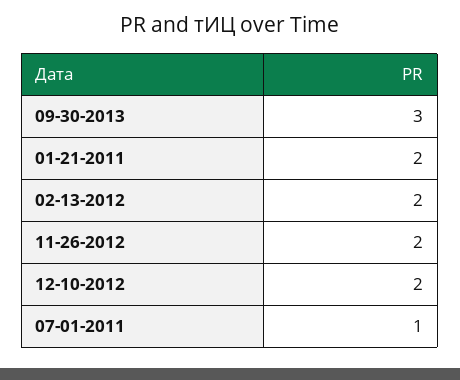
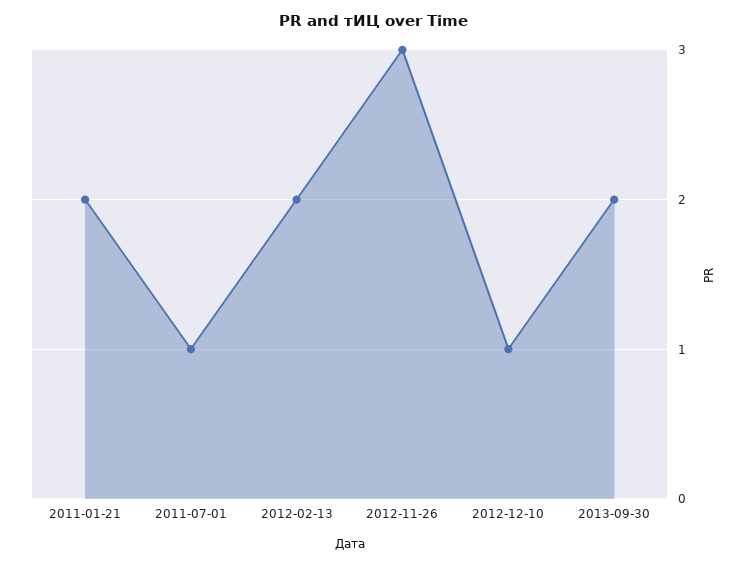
09-30-2013: 3 -> 2
11-26-2012: 2 -> 3
12-10-2012: 2 -> 1

